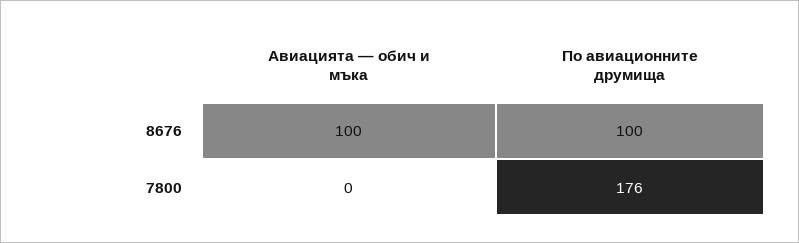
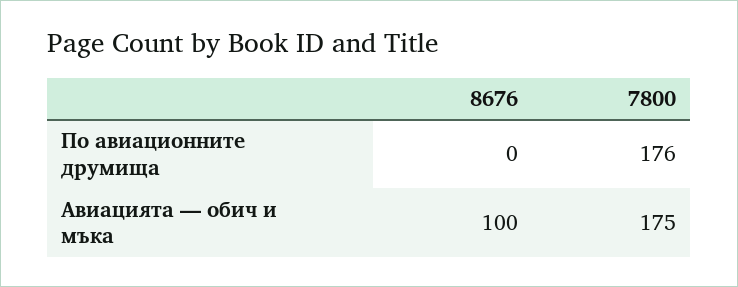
По авиационните друмища, 8676: 100 -> 0
Авиацията — обич и мъка, 7800: 0 -> 175

